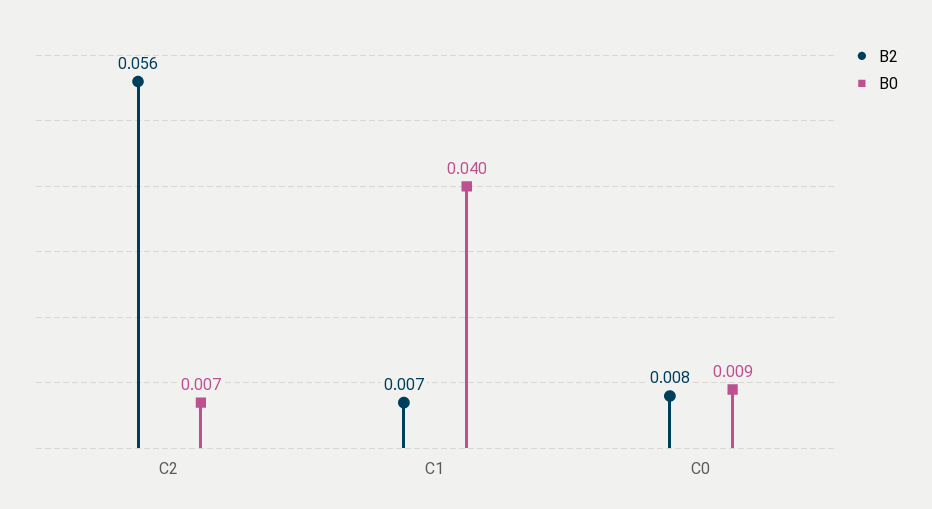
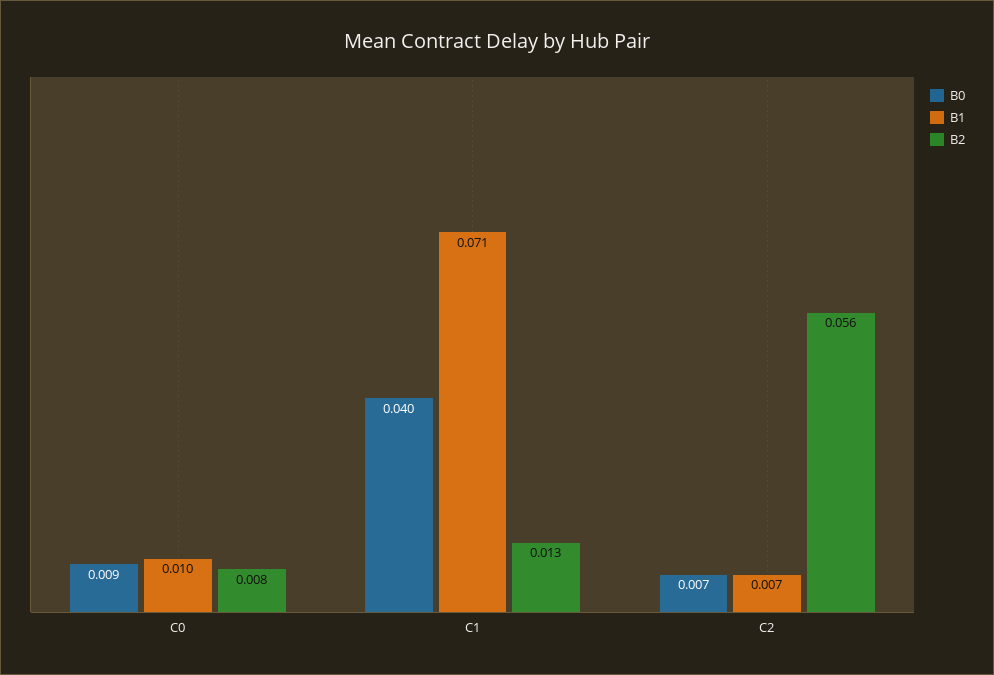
B2, C1: 0.007 -> 0.013
B1, C0: none -> 0.01
B1, C1: none -> 0.071
B1, C2: none -> 0.007

